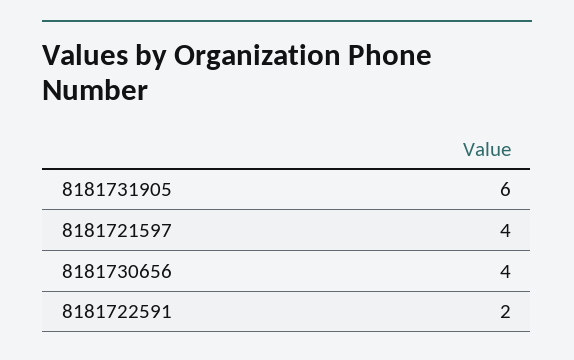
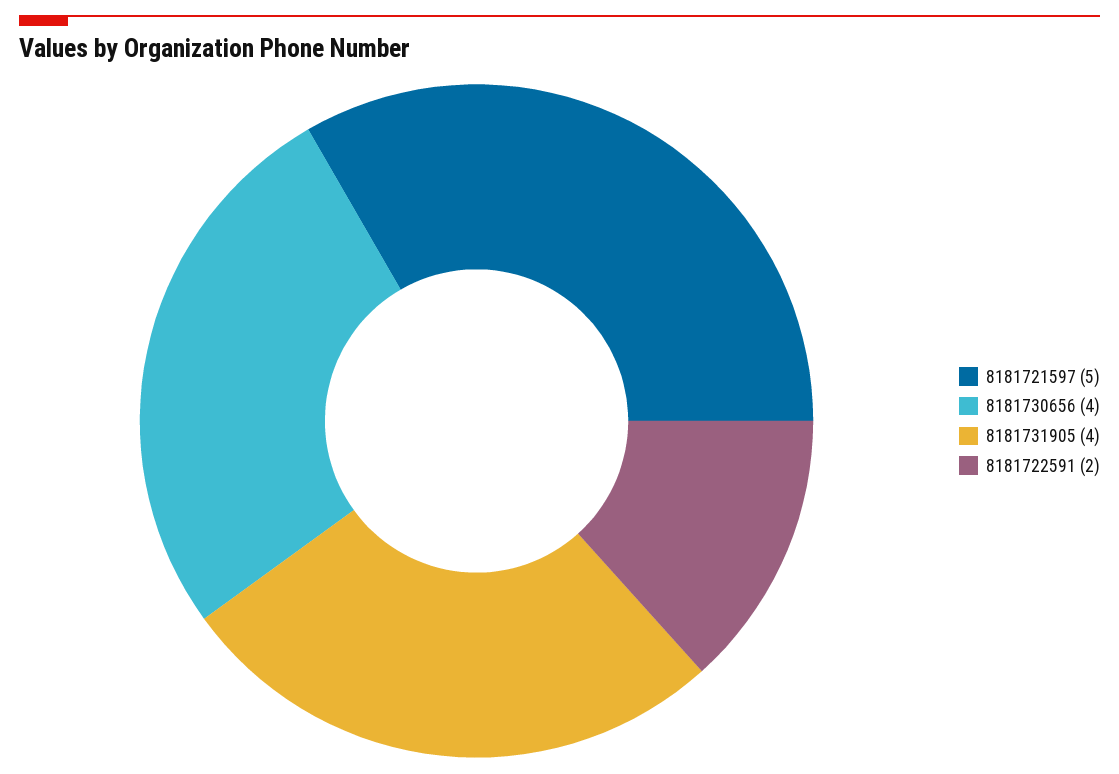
8181731905: 6 -> 4
8181721597: 4 -> 5

